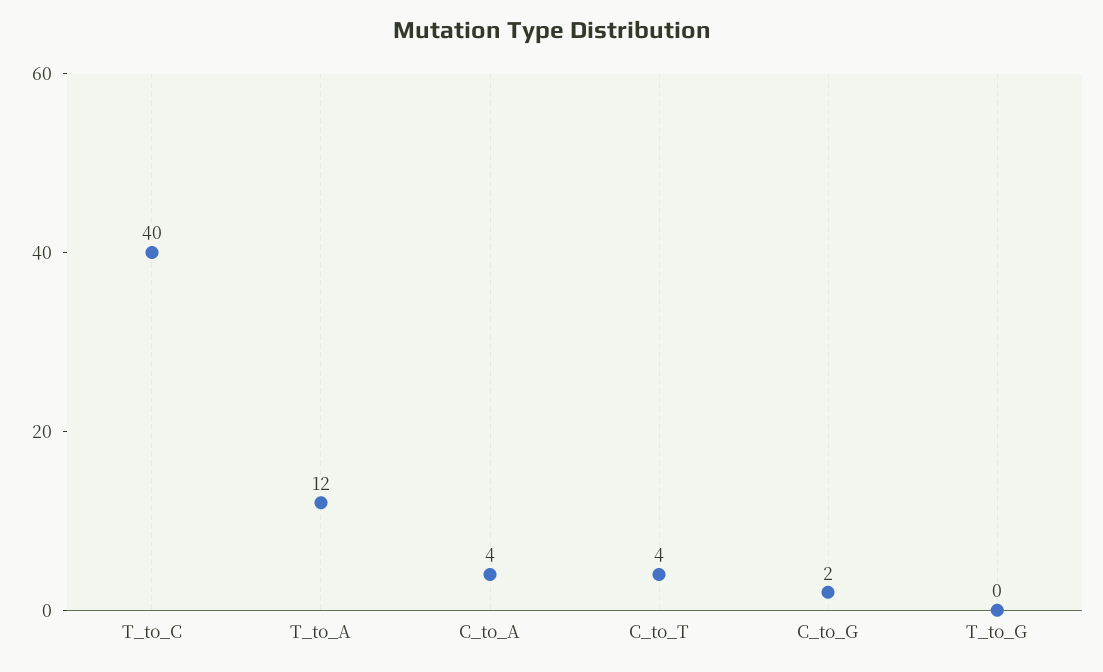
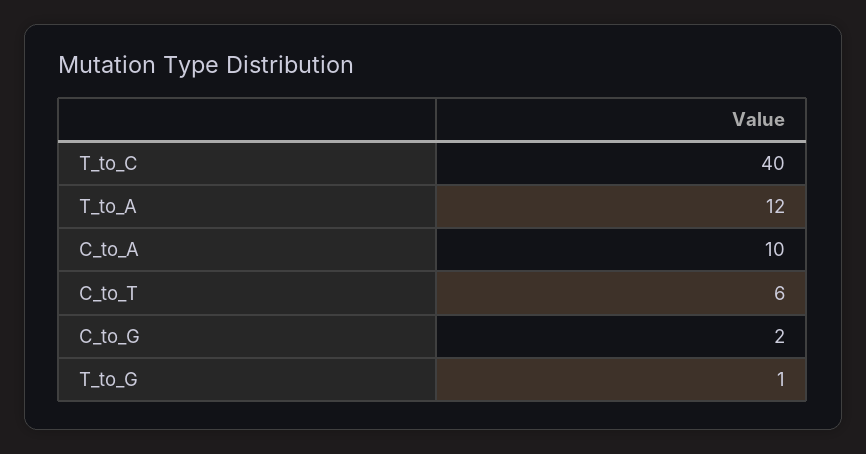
C_to_A: 4 -> 10
C_to_T: 4 -> 6
T_to_G: 0 -> 1

